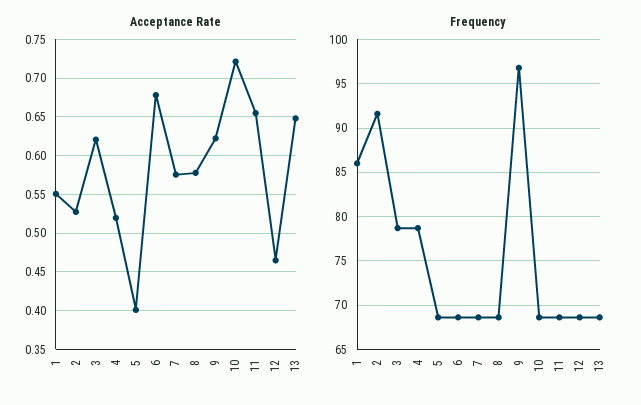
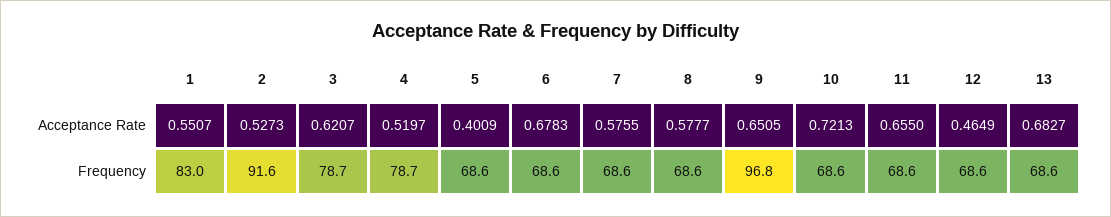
Acceptance Rate, 9: 0.62 -> 0.6505
Acceptance Rate, 13: 0.65 -> 0.6827
Frequency, 1: 86 -> 83

